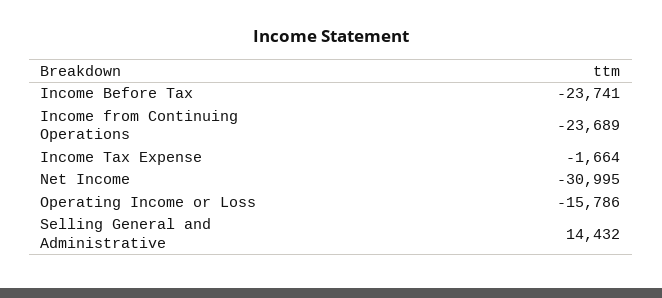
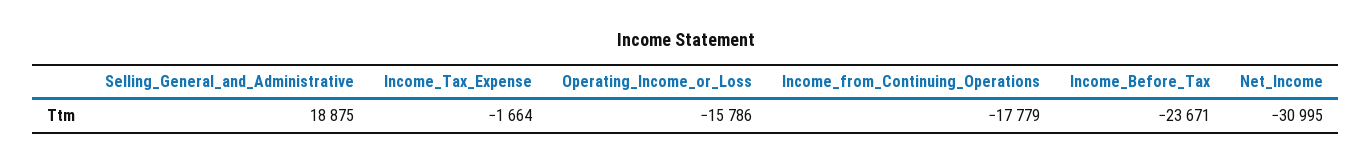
Income Before Tax: -23741 -> -23671
Income from Continuing Operations: -23689 -> -17779
Selling General and Administrative: 14432 -> 18875

